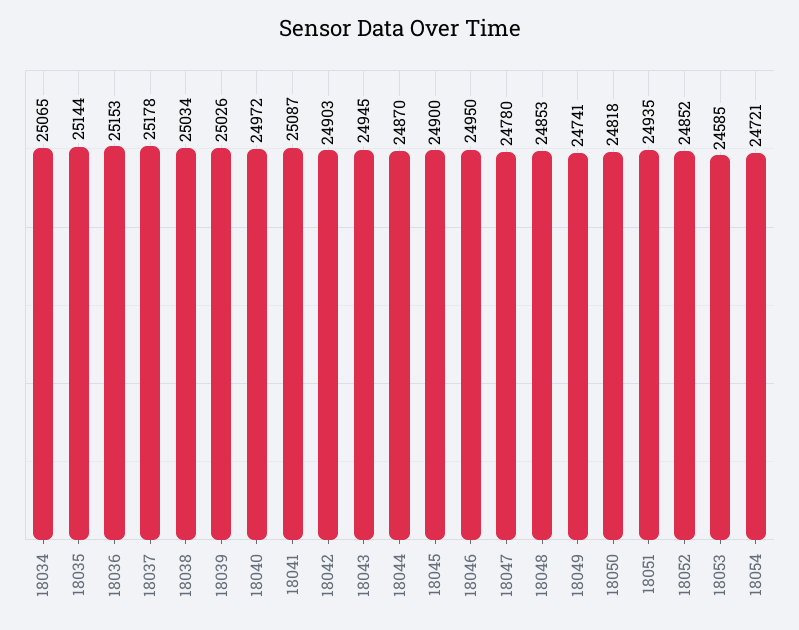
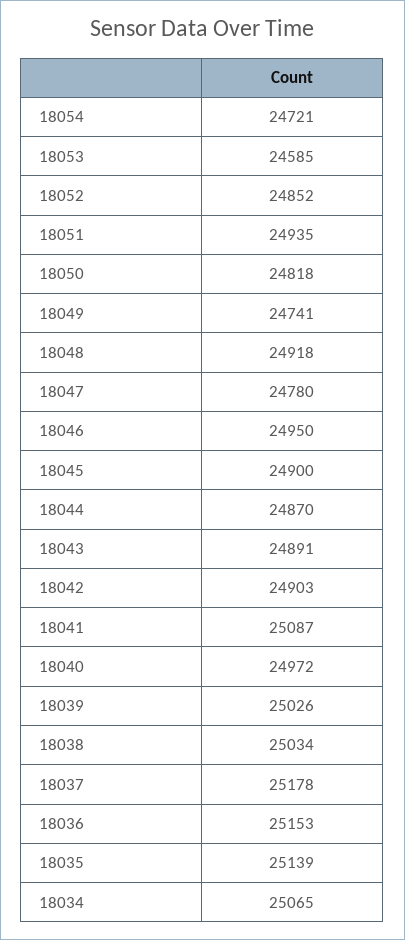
18035: 25144 -> 25139
18043: 24945 -> 24891
18048: 24853 -> 24918

